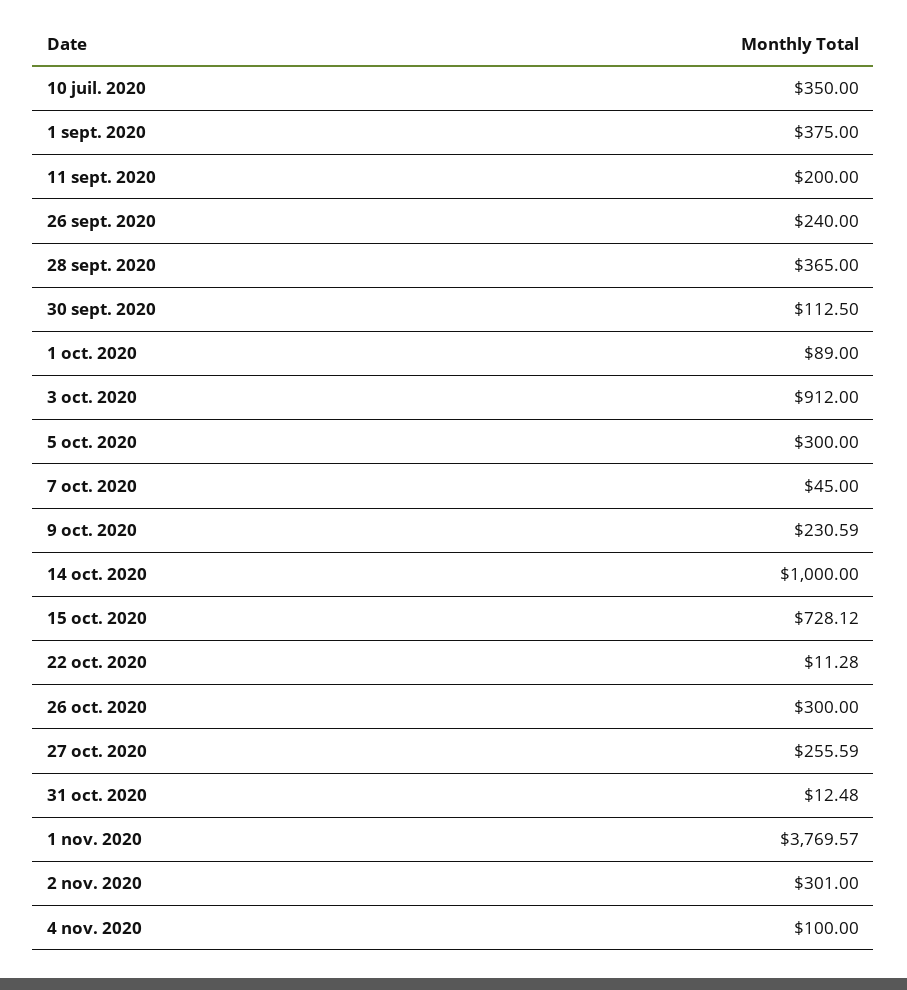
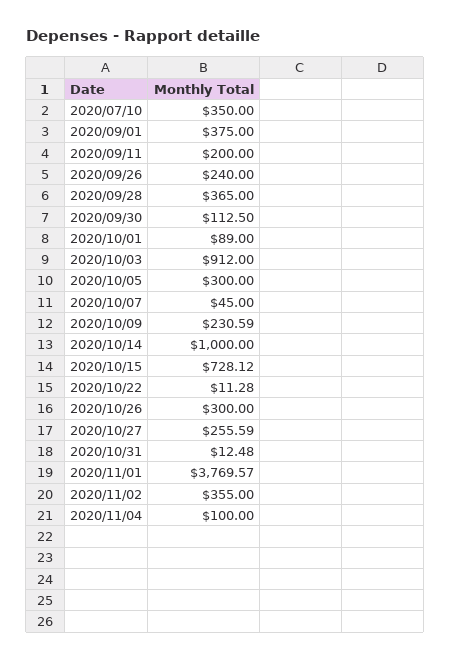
2 nov. 2020: 301 -> 355

